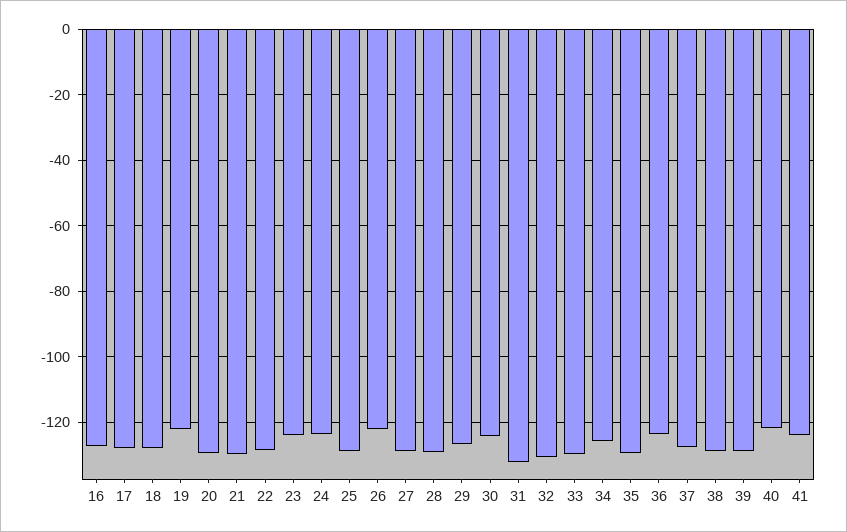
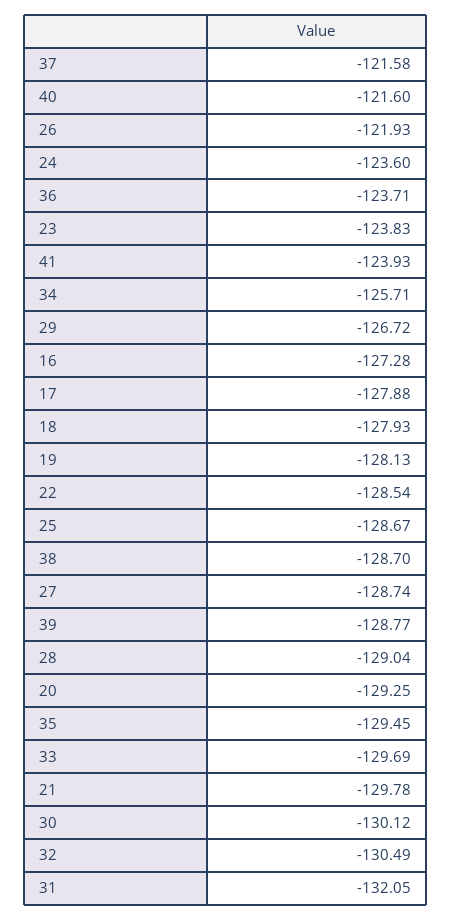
19: -122 -> -128.13
30: -124 -> -130.12
37: -128 -> -121.58

